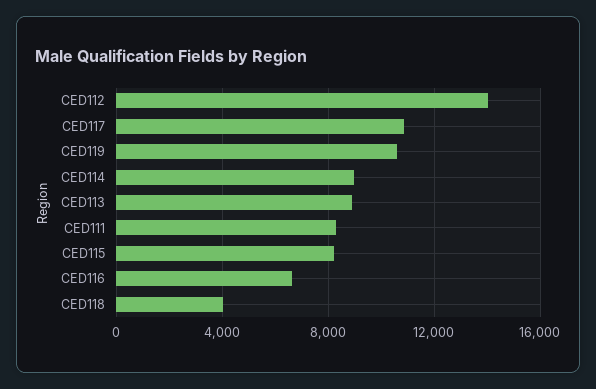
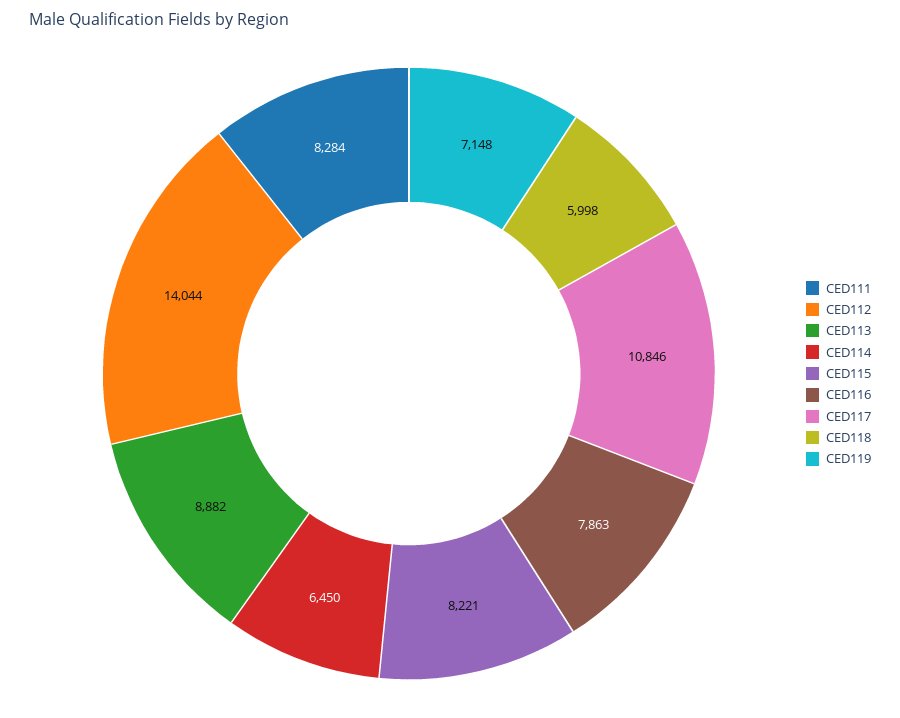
CED119: 10500 -> 7148
CED114: 9000 -> 6450
CED116: 6500 -> 7863
CED118: 4000 -> 5998

